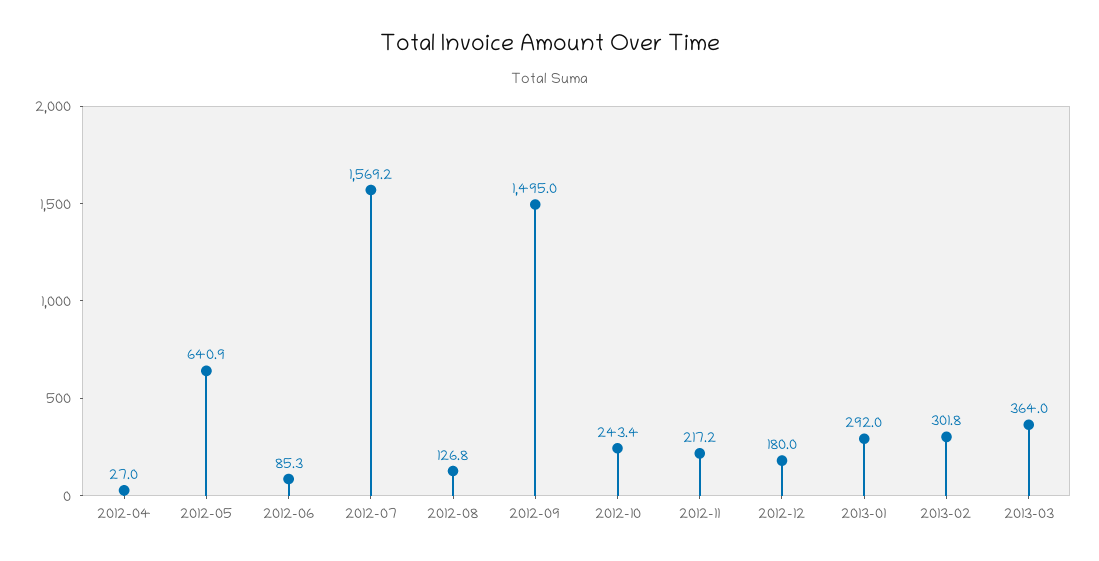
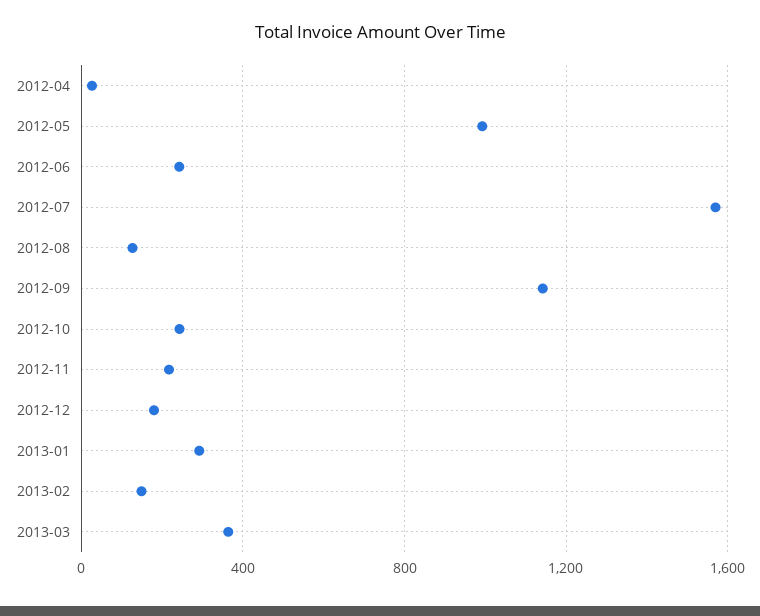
2012-05: 640.9 -> 1000
2012-06: 85.3 -> 250
2012-09: 1495 -> 1150
2013-02: 301.8 -> 150

